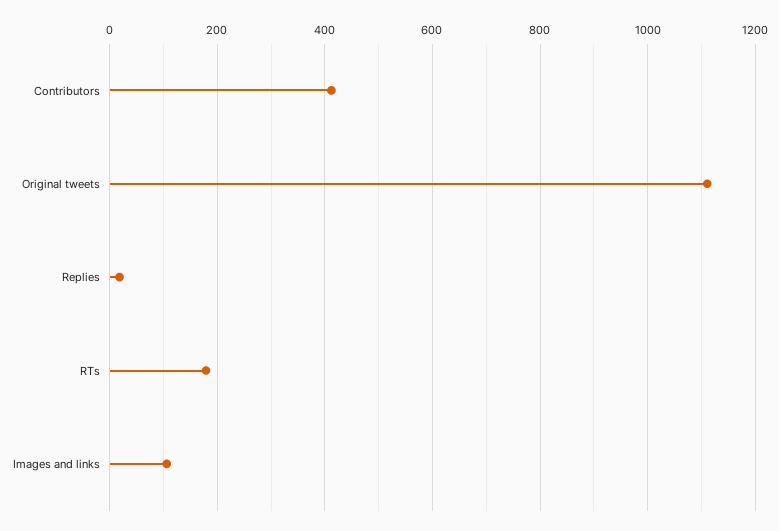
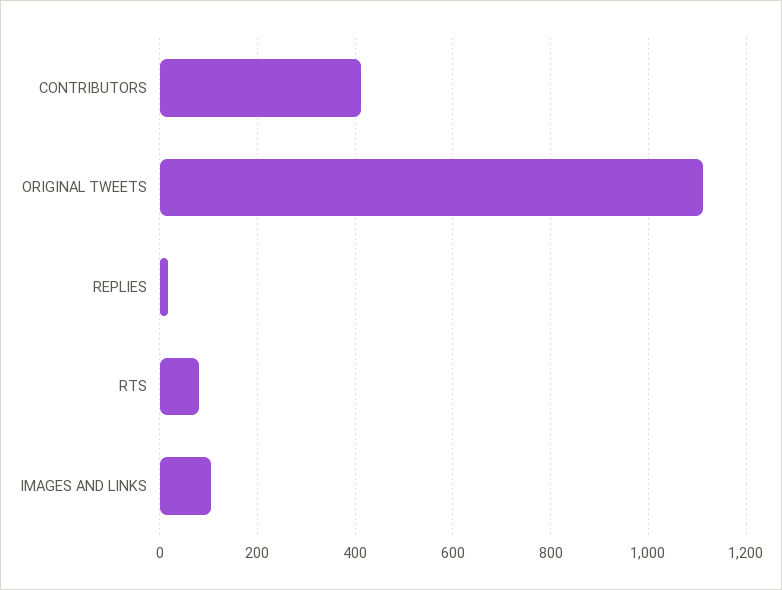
RTs: 180 -> 80

